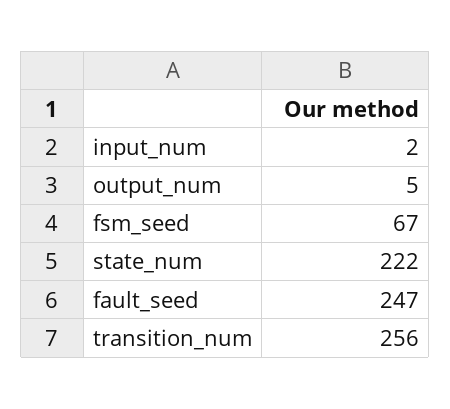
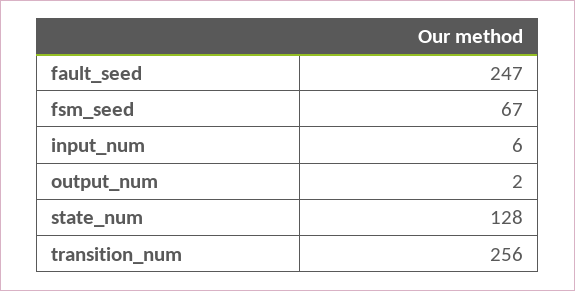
input_num: 2 -> 6
output_num: 5 -> 2
state_num: 222 -> 128

